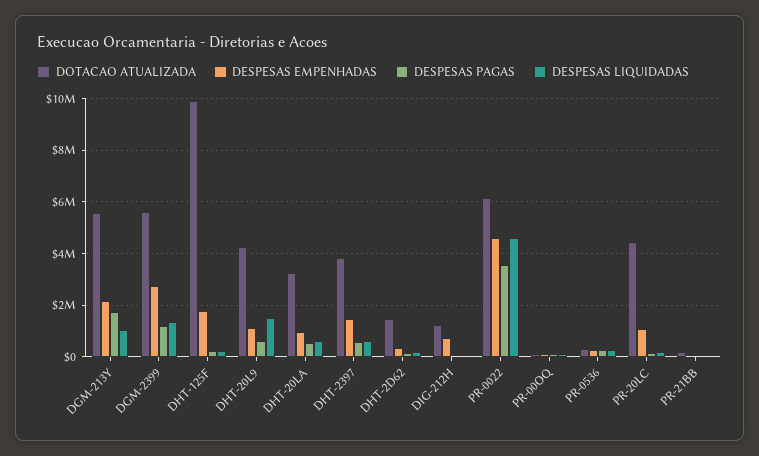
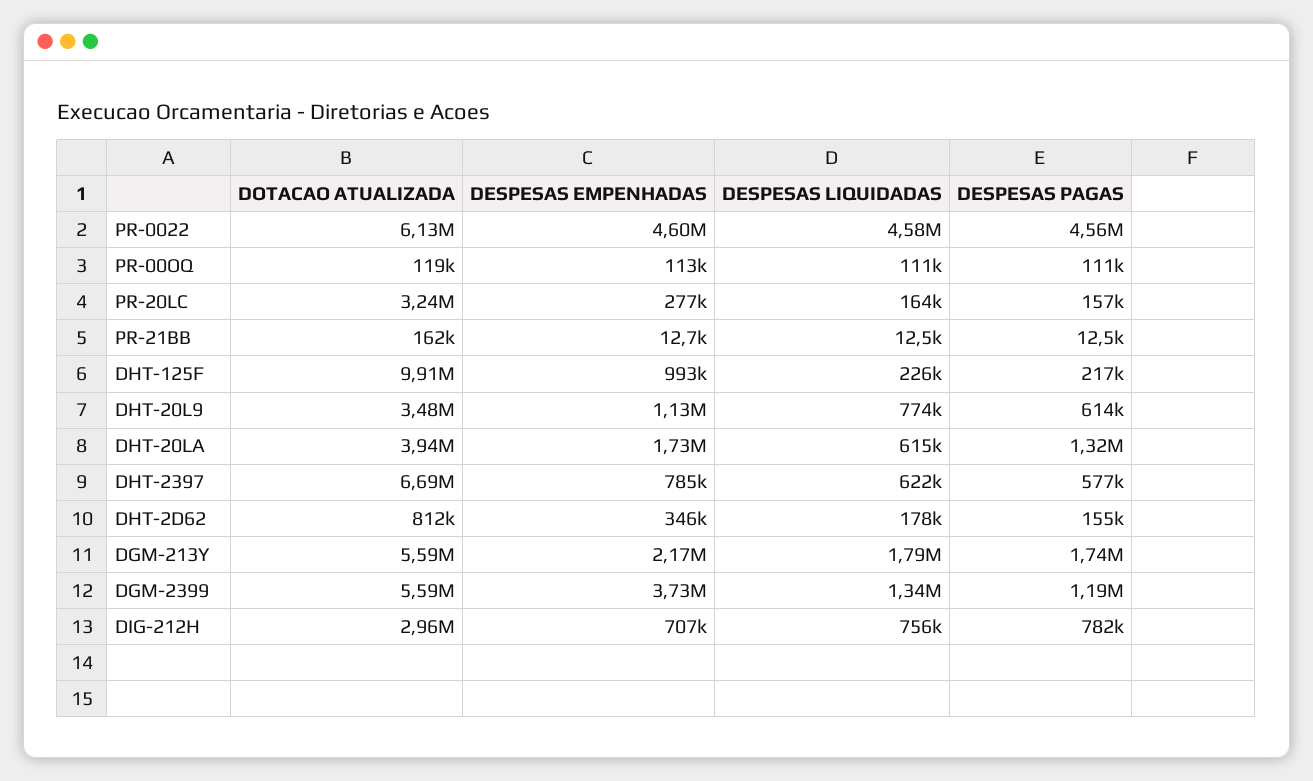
DESPESAS LIQUIDADAS, DGM-213Y: 1000000 -> 1790000
DESPESAS EMPENHADAS, DGM-2399: 2750000 -> 3730000
DESPESAS EMPENHADAS, DHT-125F: 1750000 -> 993000
DOTACAO ATUALIZADA, DHT-20L9: 4250000 -> 3480000
DESPESAS LIQUIDADAS, DHT-20L9: 1500000 -> 774000
DOTACAO ATUALIZADA, DHT-20LA: 3250000 -> 3940000
DESPESAS EMPENHADAS, DHT-20LA: 1000000 -> 1730000
DESPESAS PAGAS, DHT-20LA: 500000 -> 1320000
DOTACAO ATUALIZADA, DHT-2397: 3750000 -> 6690000
DESPESAS EMPENHADAS, DHT-2397: 1500000 -> 785000
DOTACAO ATUALIZADA, DHT-2D62: 1500000 -> 812000
DOTACAO ATUALIZADA, DIG-212H: 1250000 -> 2960000
DESPESAS PAGAS, DIG-212H: 0 -> 782000
DESPESAS LIQUIDADAS, DIG-212H: 0 -> 756000
DESPESAS PAGAS, PR-0022: 3500000 -> 4560000
DOTACAO ATUALIZADA, PR-0536: 250000 -> none
DESPESAS EMPENHADAS, PR-0536: 250000 -> none
DESPESAS PAGAS, PR-0536: 250000 -> none
DESPESAS LIQUIDADAS, PR-0536: 250000 -> none
DOTACAO ATUALIZADA, PR-20LC: 4500000 -> 3240000
DESPESAS EMPENHADAS, PR-20LC: 1000000 -> 277000

